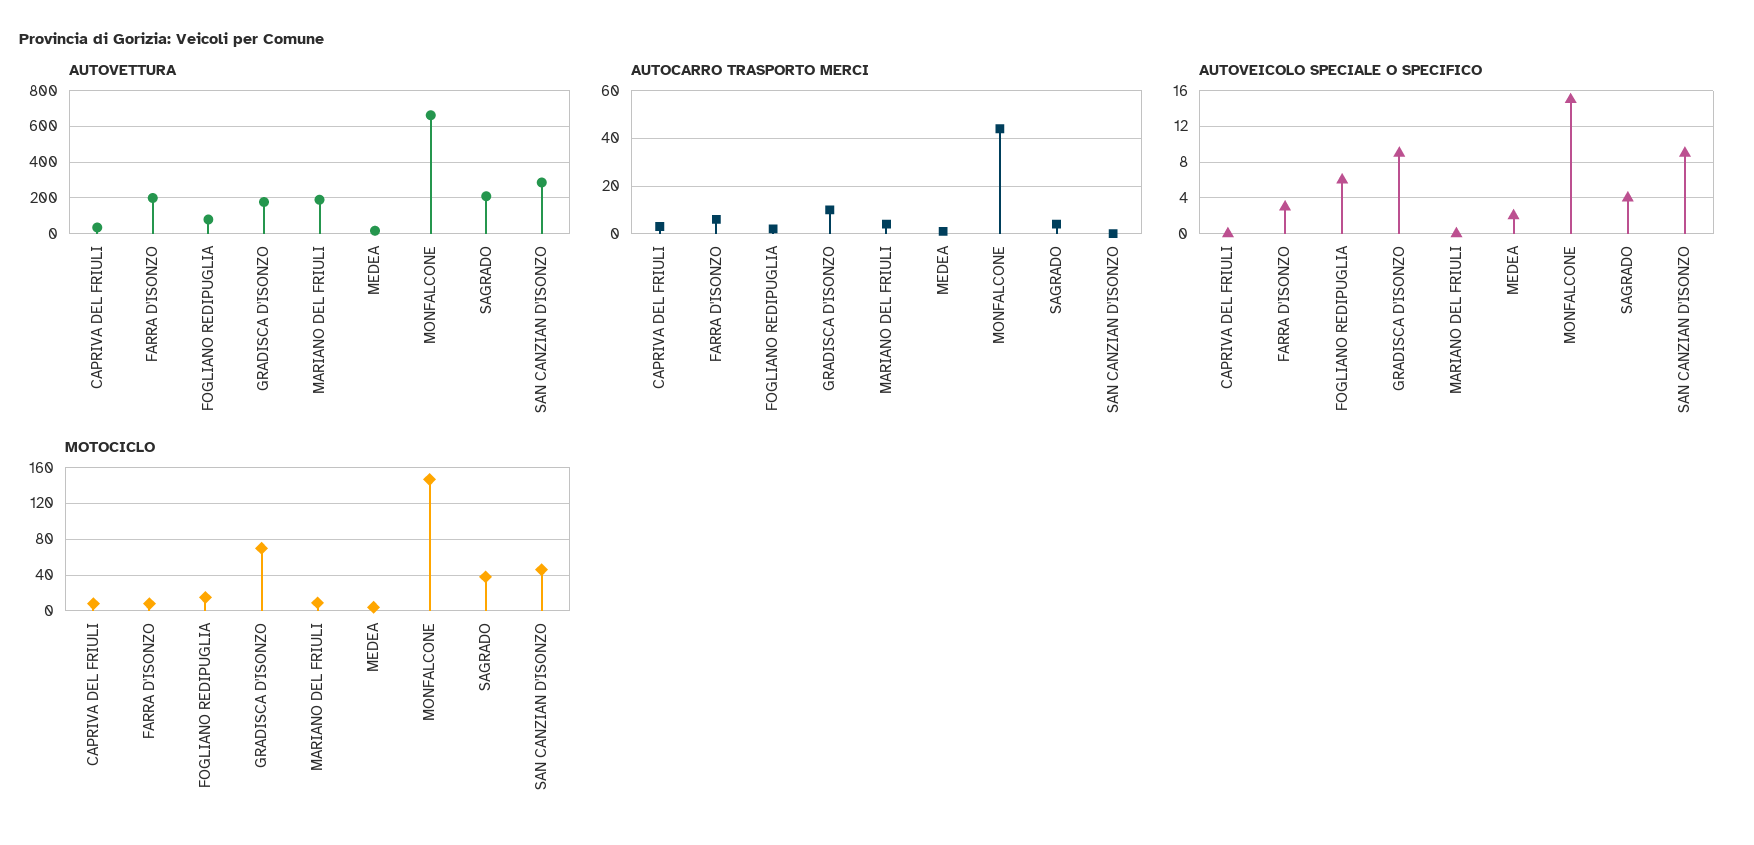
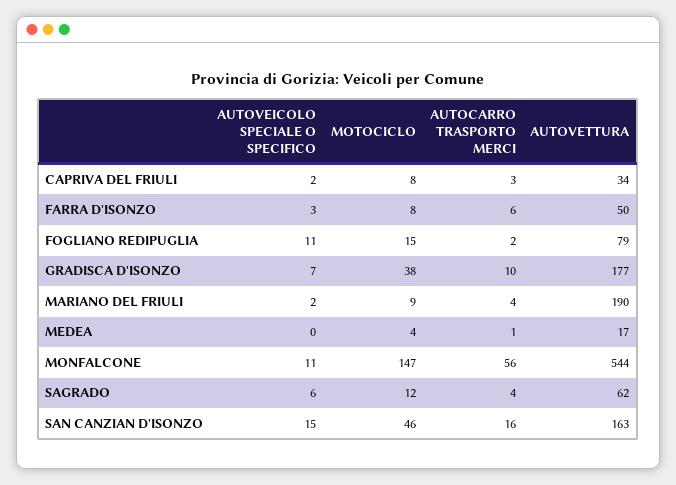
AUTOVETTURA, FARRA D'ISONZO: 200 -> 50
AUTOVETTURA, MONFALCONE: 650 -> 544
AUTOVETTURA, SAGRADO: 200 -> 62
AUTOVETTURA, SAN CANZIAN D'ISONZO: 300 -> 163
AUTOCARRO TRASPORTO MERCI, MONFALCONE: 45 -> 56
AUTOCARRO TRASPORTO MERCI, SAN CANZIAN D'ISONZO: 0 -> 16
AUTOVEICOLO SPECIALE O SPECIFICO, CAPRIVA DEL FRIULI: 0 -> 2
AUTOVEICOLO SPECIALE O SPECIFICO, FOGLIANO REDIPUGLIA: 6 -> 11
AUTOVEICOLO SPECIALE O SPECIFICO, GRADISCA D'ISONZO: 9 -> 7
AUTOVEICOLO SPECIALE O SPECIFICO, MARIANO DEL FRIULI: 0 -> 2
AUTOVEICOLO SPECIALE O SPECIFICO, MEDEA: 2 -> 0
AUTOVEICOLO SPECIALE O SPECIFICO, MONFALCONE: 15 -> 11
AUTOVEICOLO SPECIALE O SPECIFICO, SAGRADO: 4 -> 6
AUTOVEICOLO SPECIALE O SPECIFICO, SAN CANZIAN D'ISONZO: 9 -> 15
MOTOCICLO, GRADISCA D'ISONZO: 70 -> 38
MOTOCICLO, SAGRADO: 40 -> 12

